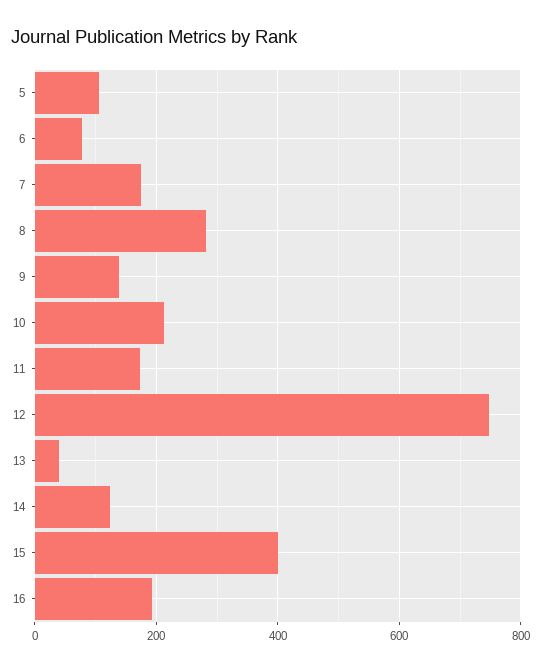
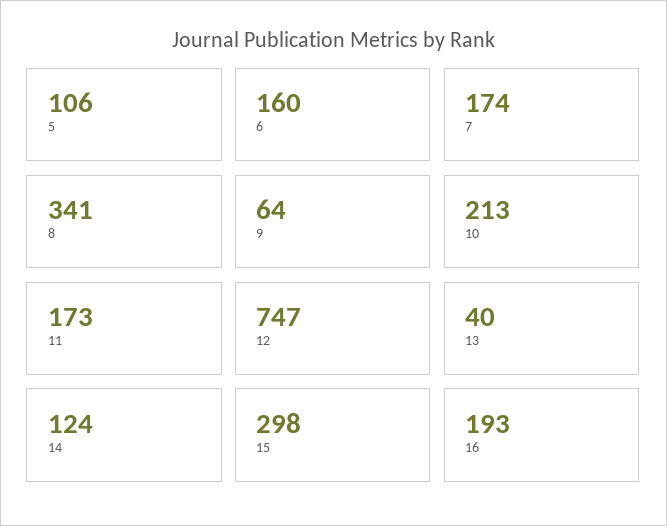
6: 80 -> 160
8: 280 -> 341
9: 140 -> 64
15: 400 -> 298

